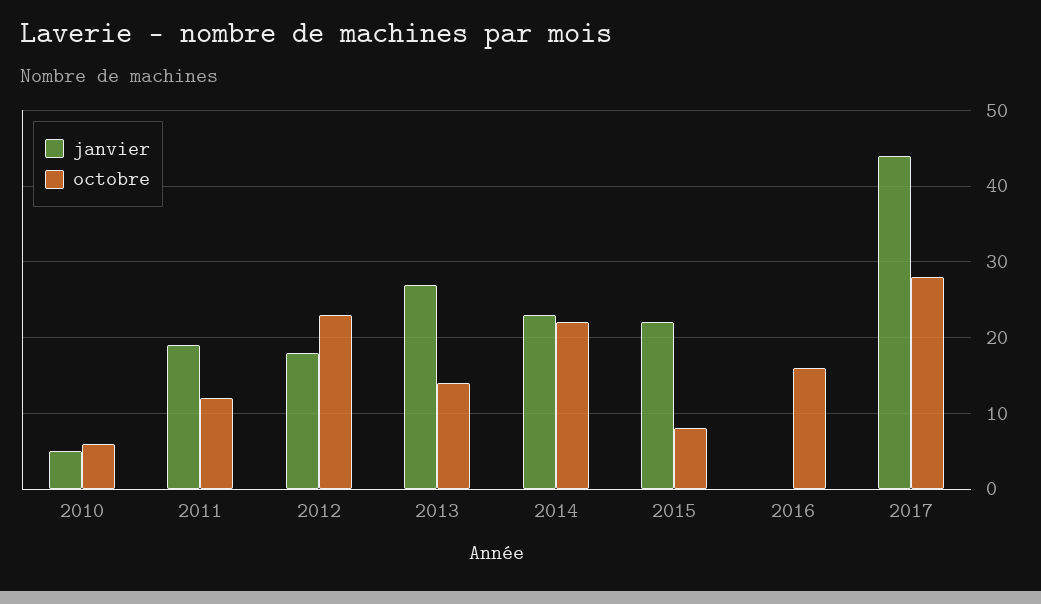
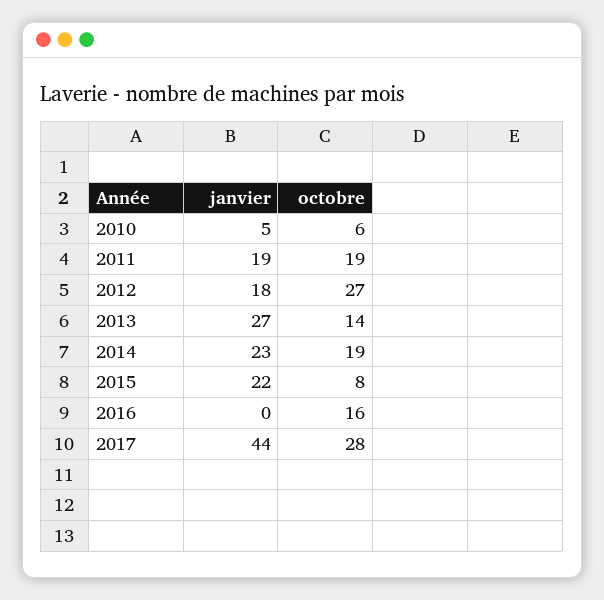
octobre, 2011: 12 -> 19
octobre, 2012: 23 -> 27
octobre, 2014: 22 -> 19

